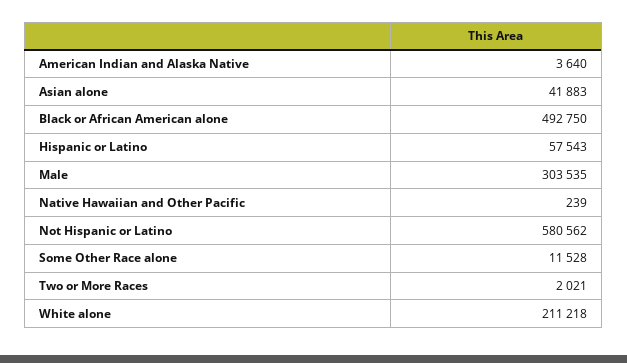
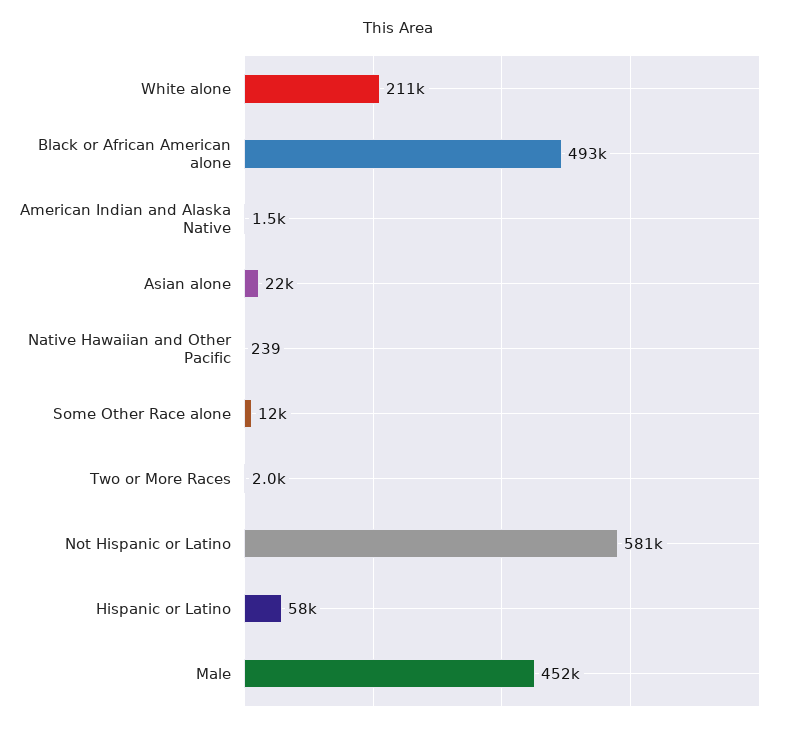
American Indian and Alaska Native: 3640 -> 1500
Asian alone: 41883 -> 22000
Male: 303535 -> 452000

